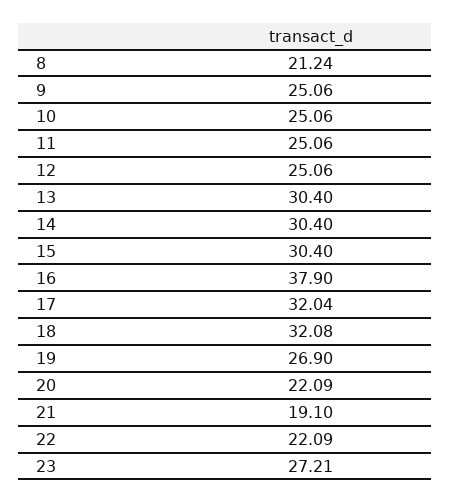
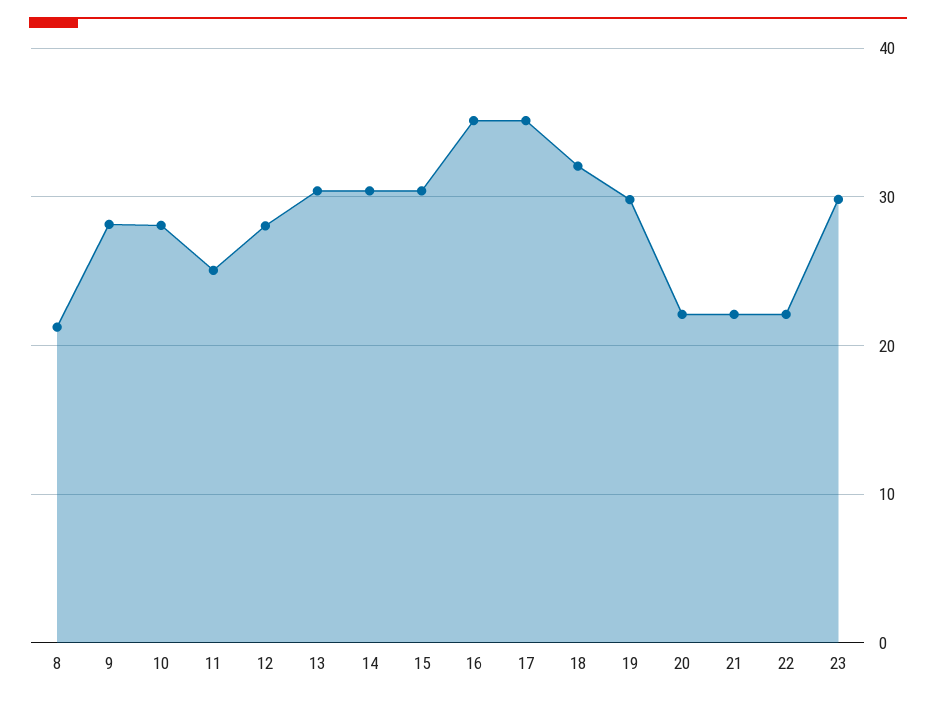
9: 25.06 -> 28
10: 25.06 -> 28
12: 25.06 -> 28
16: 37.9 -> 35
17: 32.04 -> 35
19: 26.9 -> 30
21: 19.1 -> 22
23: 27.21 -> 30

